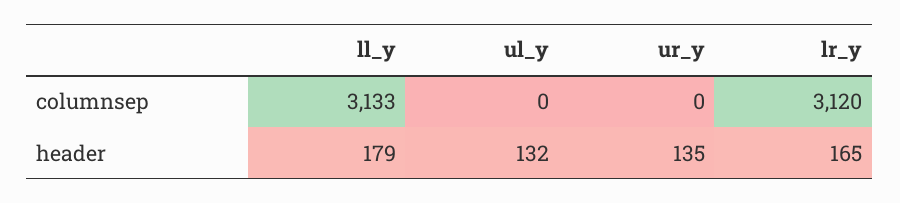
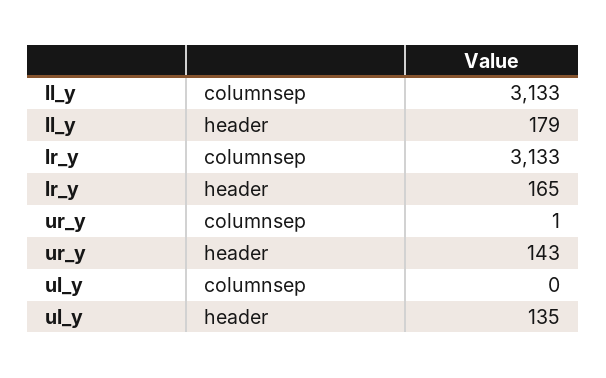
ur_y, columnsep: 0 -> 1
lr_y, columnsep: 3120 -> 3133
ul_y, header: 132 -> 135
ur_y, header: 135 -> 143

